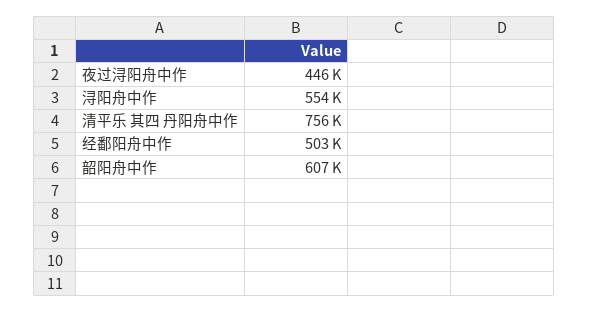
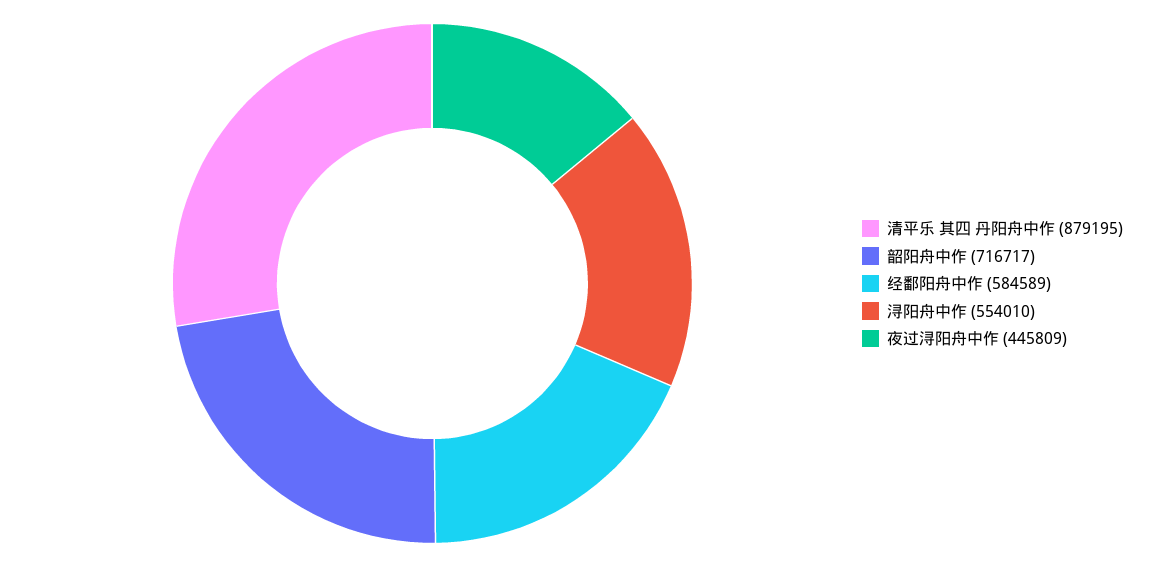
清平乐 其四 丹阳舟中作: 756000 -> 879195
经鄱阳舟中作: 503000 -> 584589
韶阳舟中作: 607000 -> 716717

